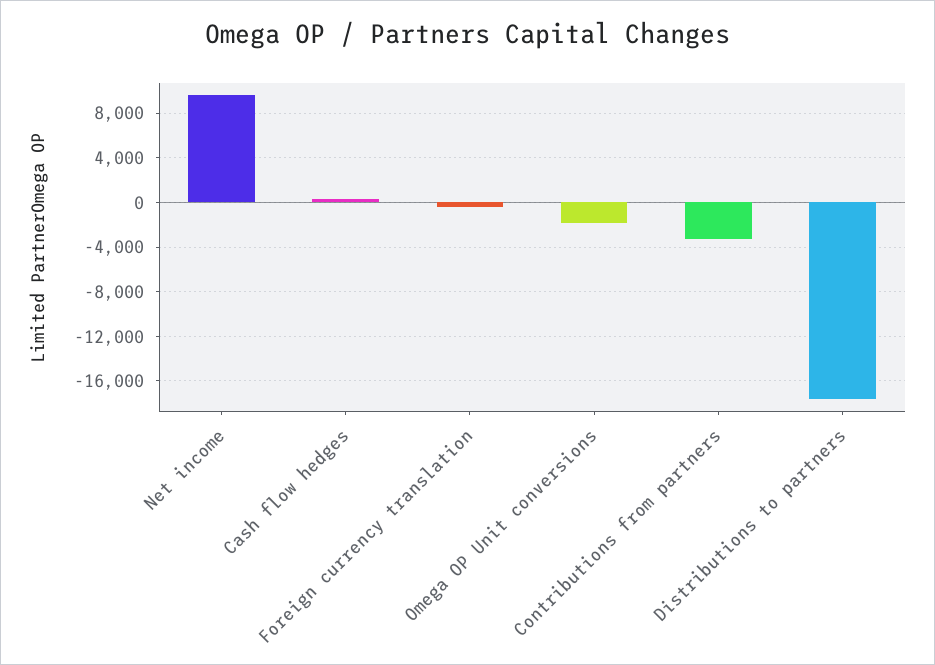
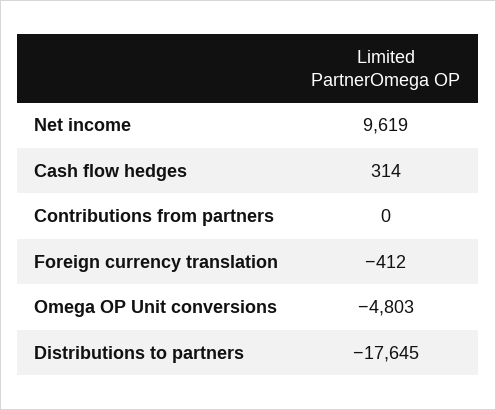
Omega OP Unit conversions: -2000 -> -4803
Contributions from partners: -3000 -> 0

